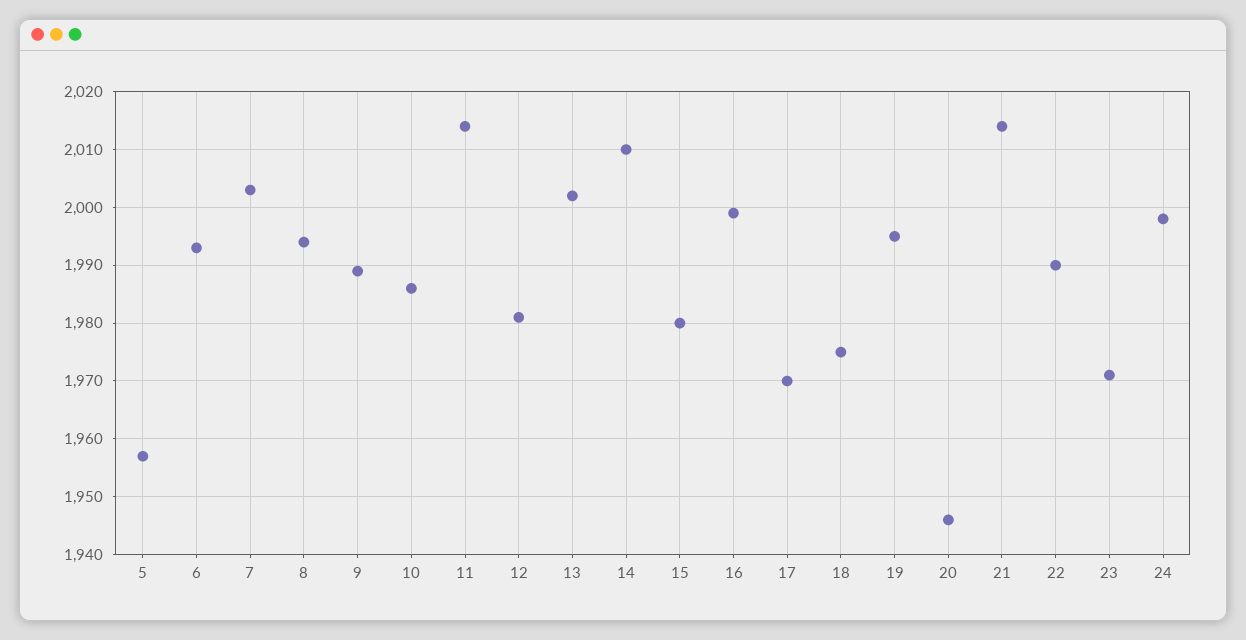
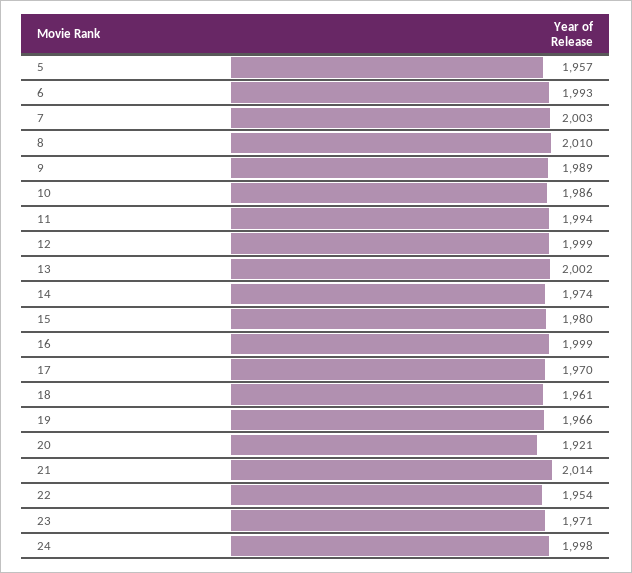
8: 1995 -> 2010
11: 2015 -> 1994
12: 1980 -> 1999
14: 2010 -> 1974
18: 1975 -> 1961
19: 1995 -> 1966
20: 1945 -> 1921
22: 1990 -> 1954

